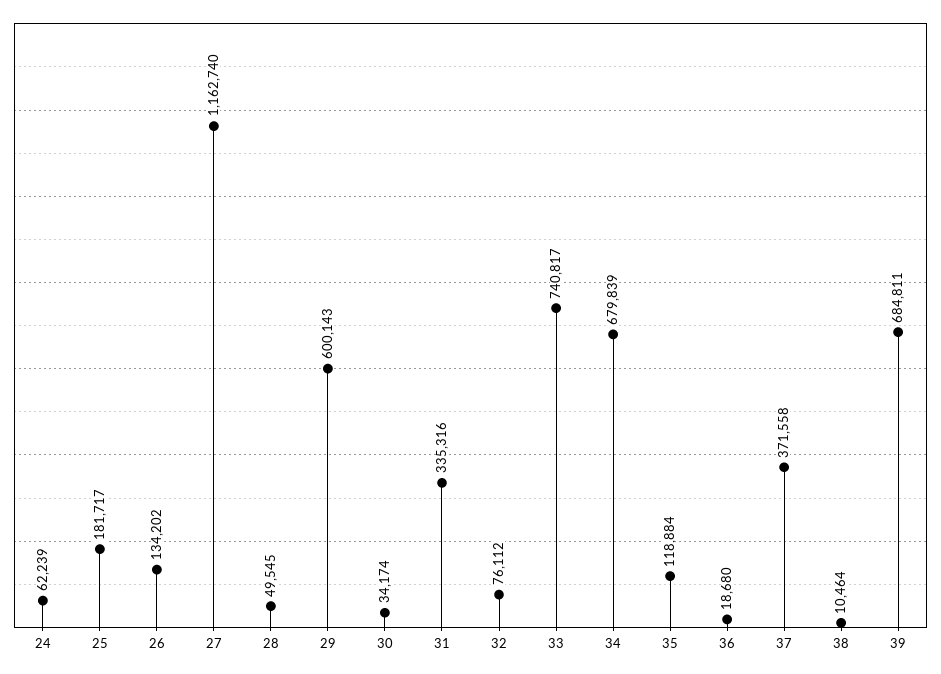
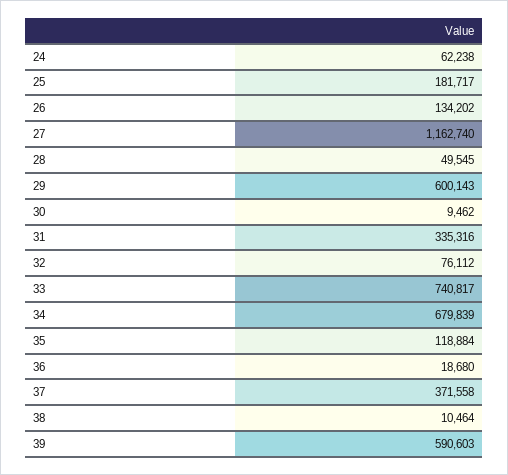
24: 62239 -> 62238
30: 34174 -> 9462
39: 684811 -> 590603

